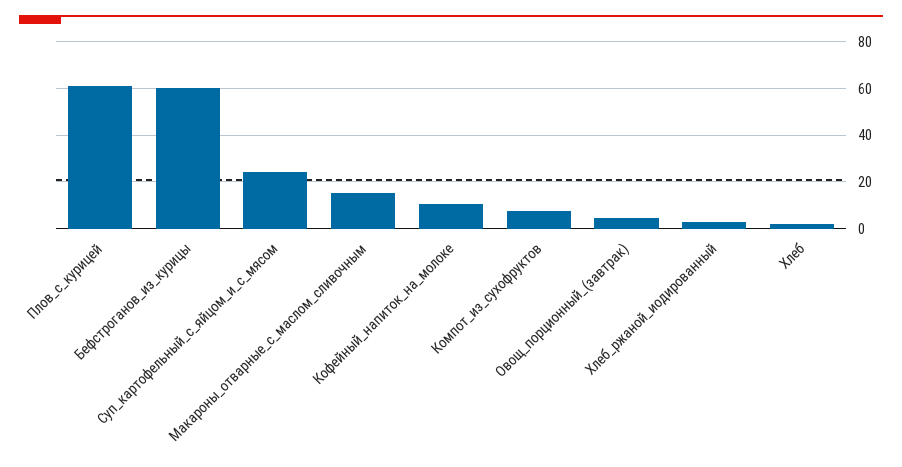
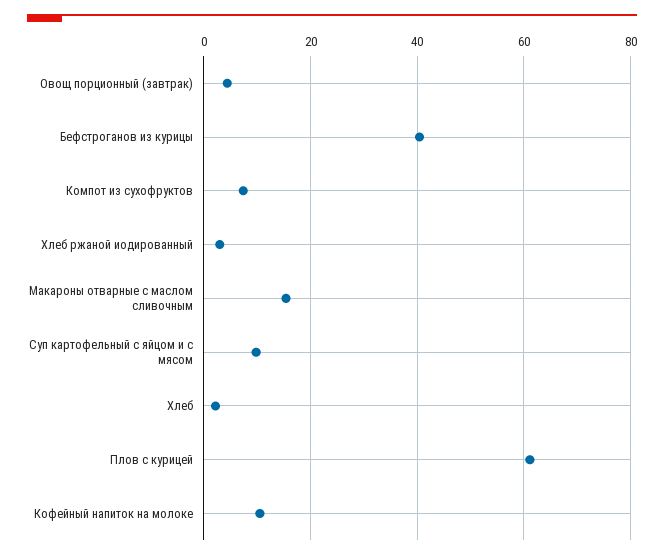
Бефстроганов_из_курицы: 60 -> 40
Суп_картофельный_с_яйцом_и_с_мясом: 25 -> 10

